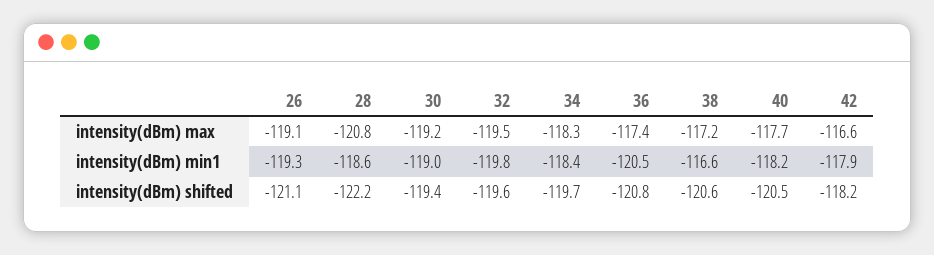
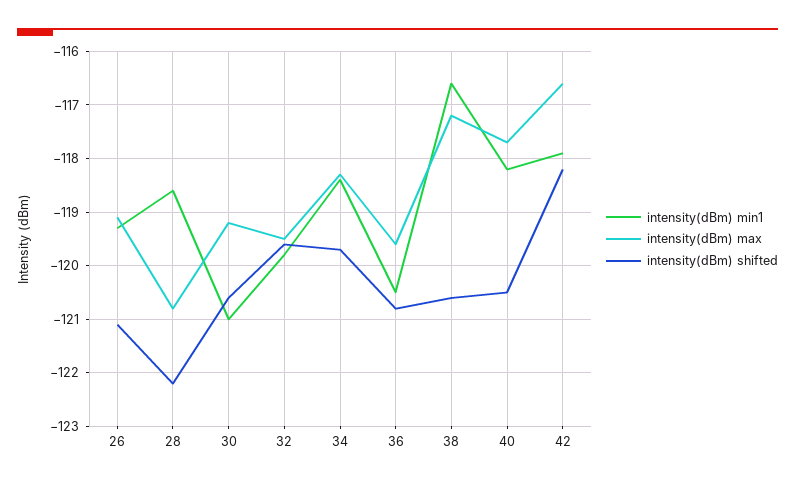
intensity(dBm) max, 36: -117.4 -> -119.5
intensity(dBm) min1, 30: -119 -> -121
intensity(dBm) shifted, 30: -119.4 -> -120.5

